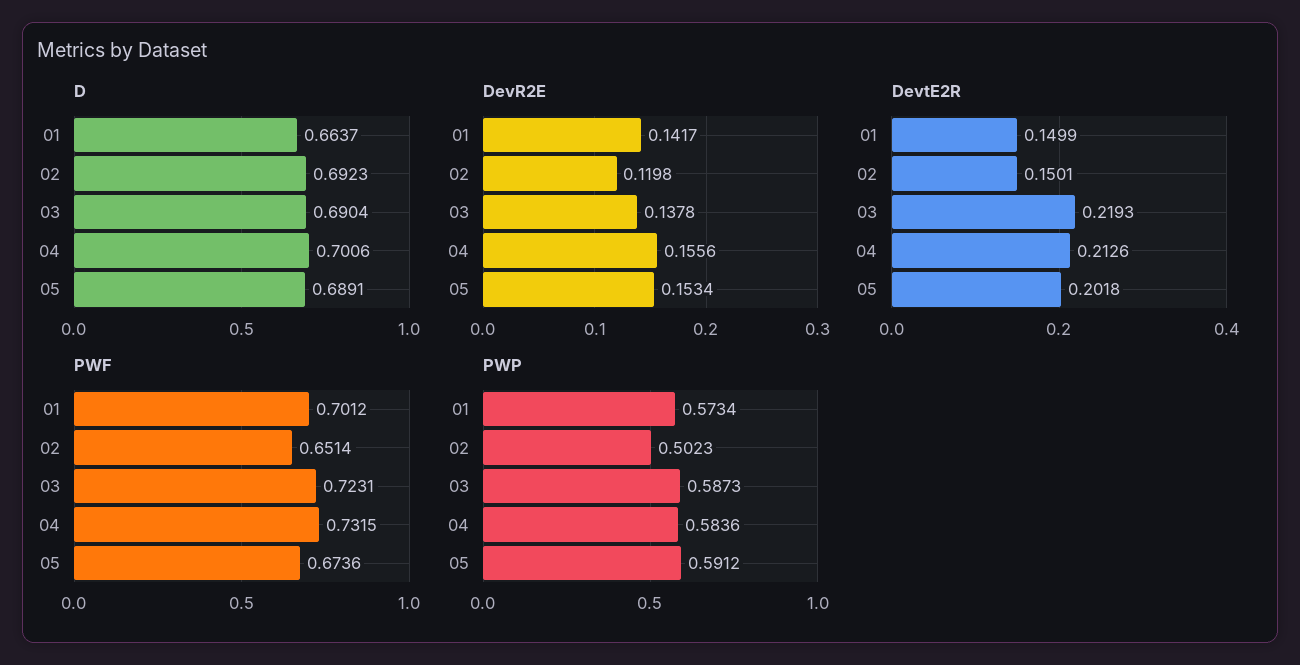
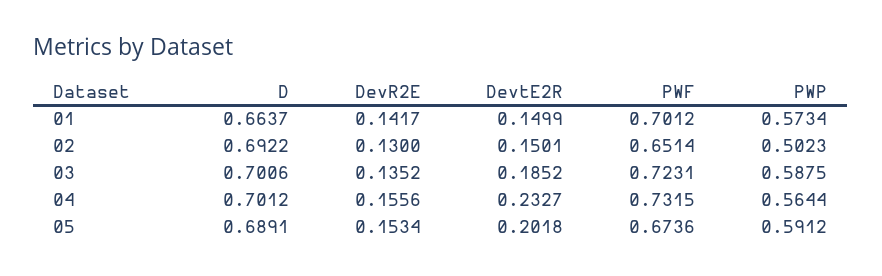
D, 02: 0.6923 -> 0.6922
D, 03: 0.6904 -> 0.7006
D, 04: 0.7006 -> 0.7012
DevR2E, 02: 0.1198 -> 0.13
DevR2E, 03: 0.1378 -> 0.1352
DevtE2R, 03: 0.2193 -> 0.1852
DevtE2R, 04: 0.2126 -> 0.2327
PWP, 03: 0.5873 -> 0.5875
PWP, 04: 0.5836 -> 0.5644

